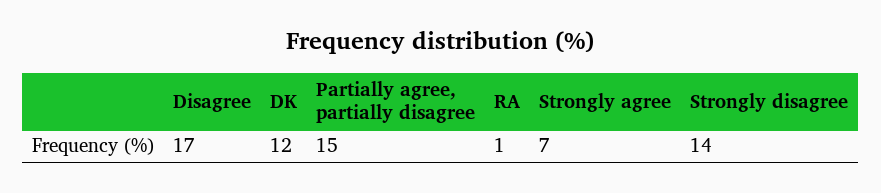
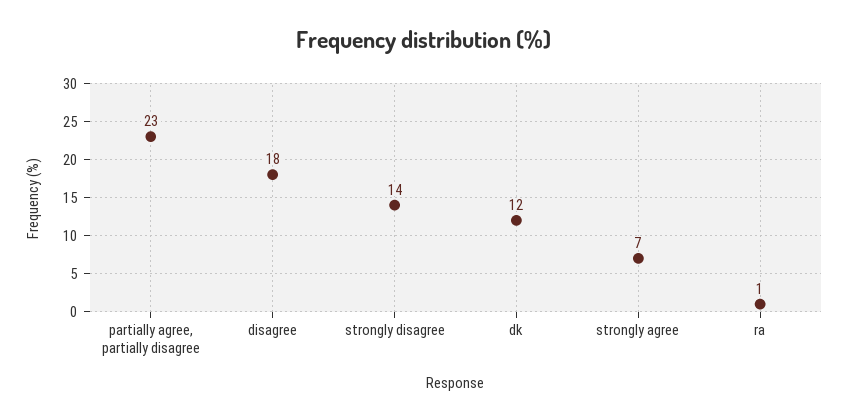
Disagree: 17 -> 18
Partially agree, partially disagree: 15 -> 23

